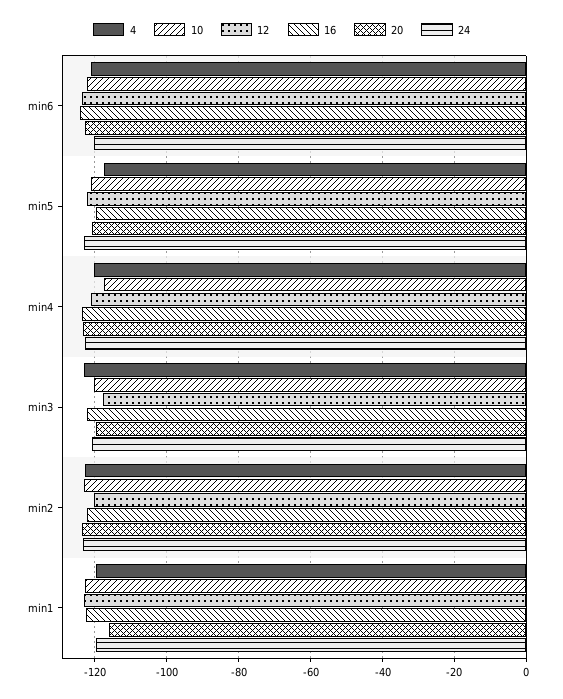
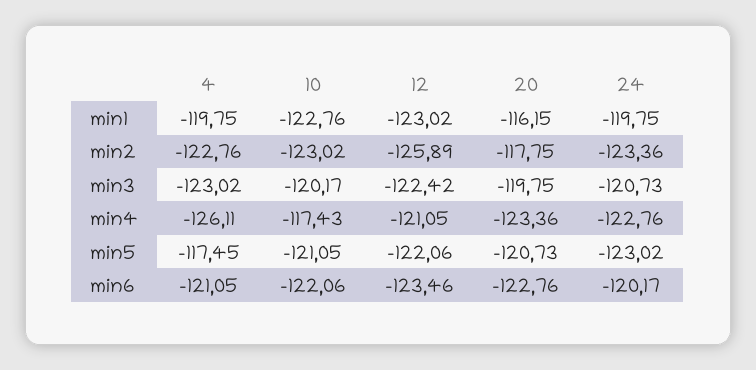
16, min6: -124 -> none
16, min5: -120 -> none
4, min4: -120 -> -126.11
16, min4: -124 -> none
12, min3: -118 -> -122.42
16, min3: -122 -> none
12, min2: -120 -> -125.89
16, min2: -122 -> none
20, min2: -124 -> -117.75
16, min1: -122 -> none

